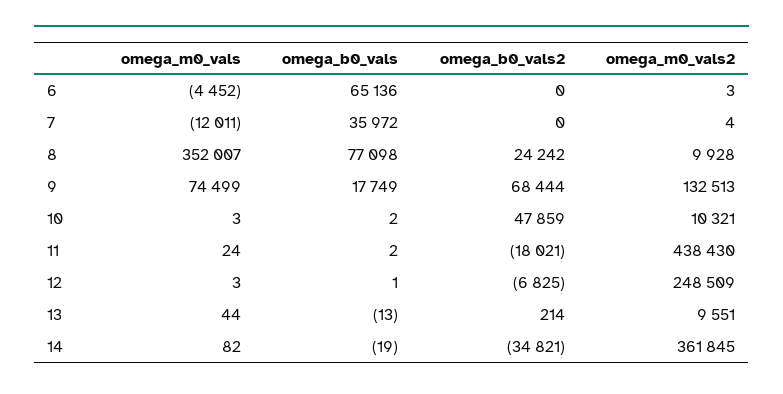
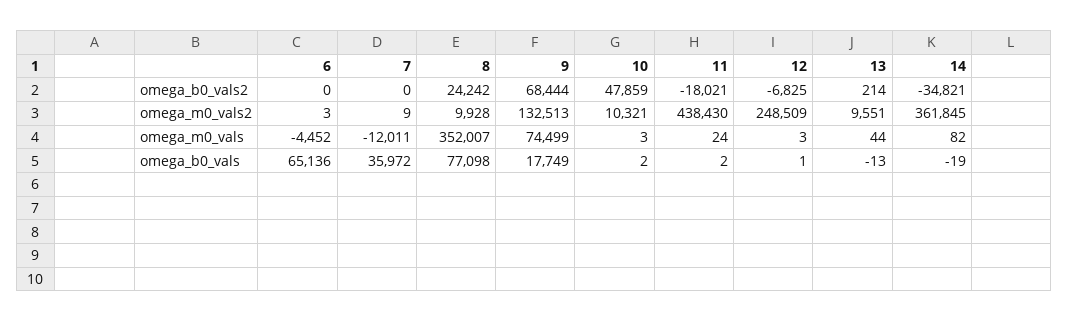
omega_m0_vals2, 7: 4 -> 9

